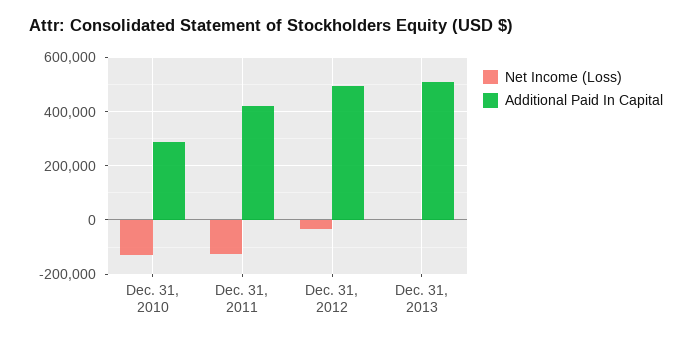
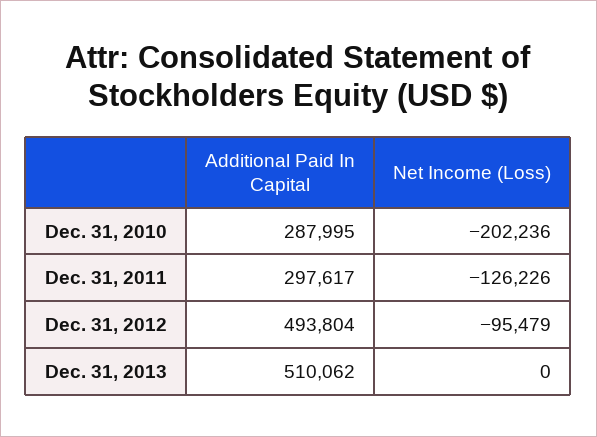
Net Income (Loss), Dec. 31, 2010: -125000 -> -202236
Additional Paid In Capital, Dec. 31, 2011: 425000 -> 297617
Net Income (Loss), Dec. 31, 2012: -25000 -> -95479

